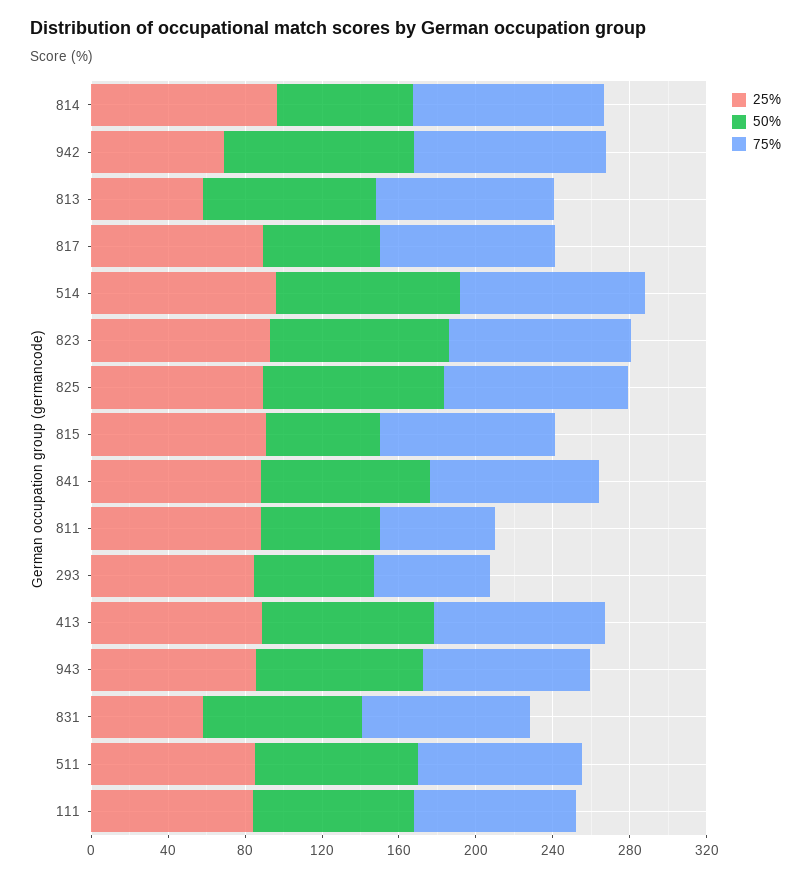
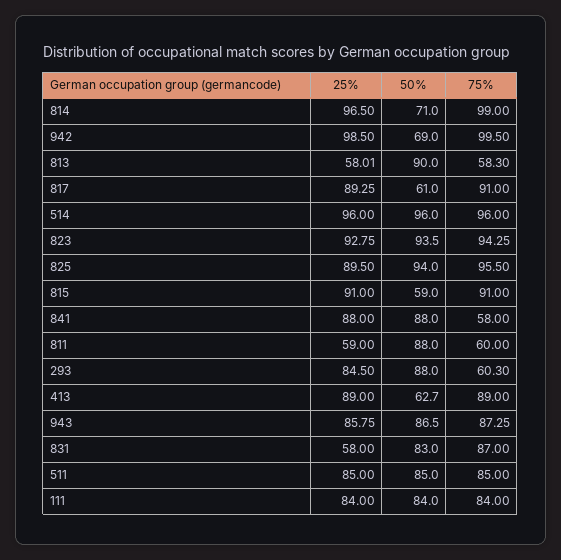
25%, 942: 70 -> 98.5
50%, 942: 100 -> 69
75%, 813: 90 -> 58.3
75%, 841: 90 -> 58
25%, 811: 90 -> 59
50%, 811: 60 -> 88
50%, 293: 60 -> 88
50%, 413: 90 -> 62.7

